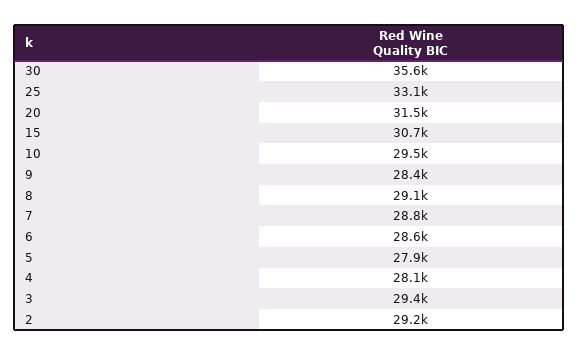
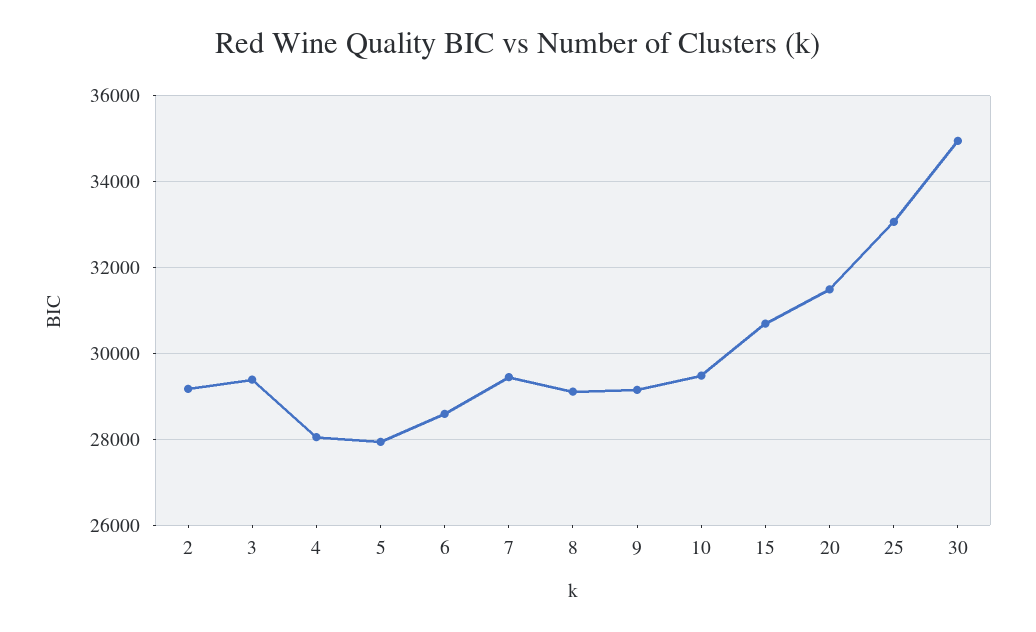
30: 35600 -> 35000
9: 28400 -> 29200
7: 28800 -> 29400

